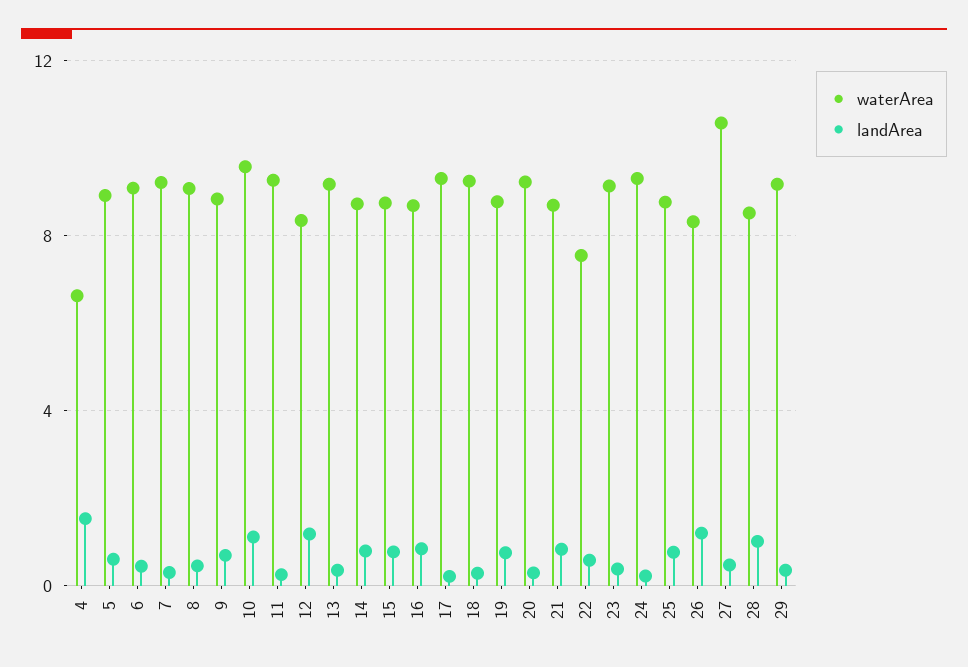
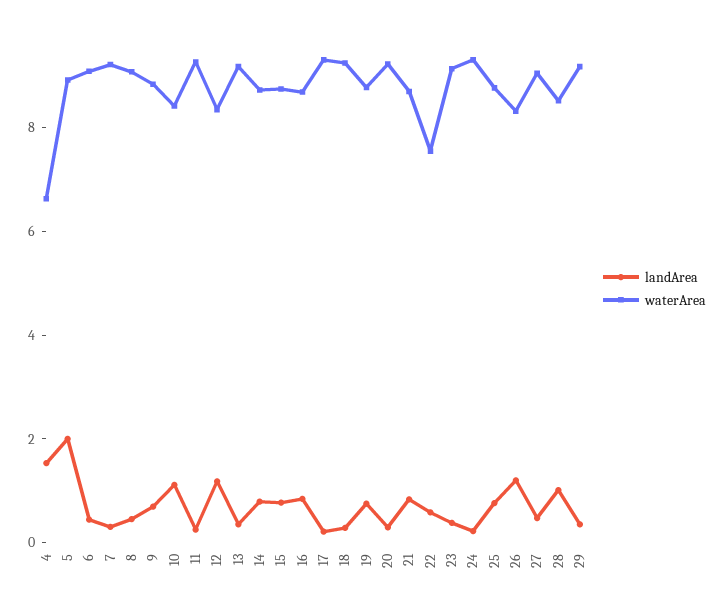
landArea, 5: 0.5 -> 2
waterArea, 10: 9.5 -> 8.5
waterArea, 27: 10.5 -> 9

